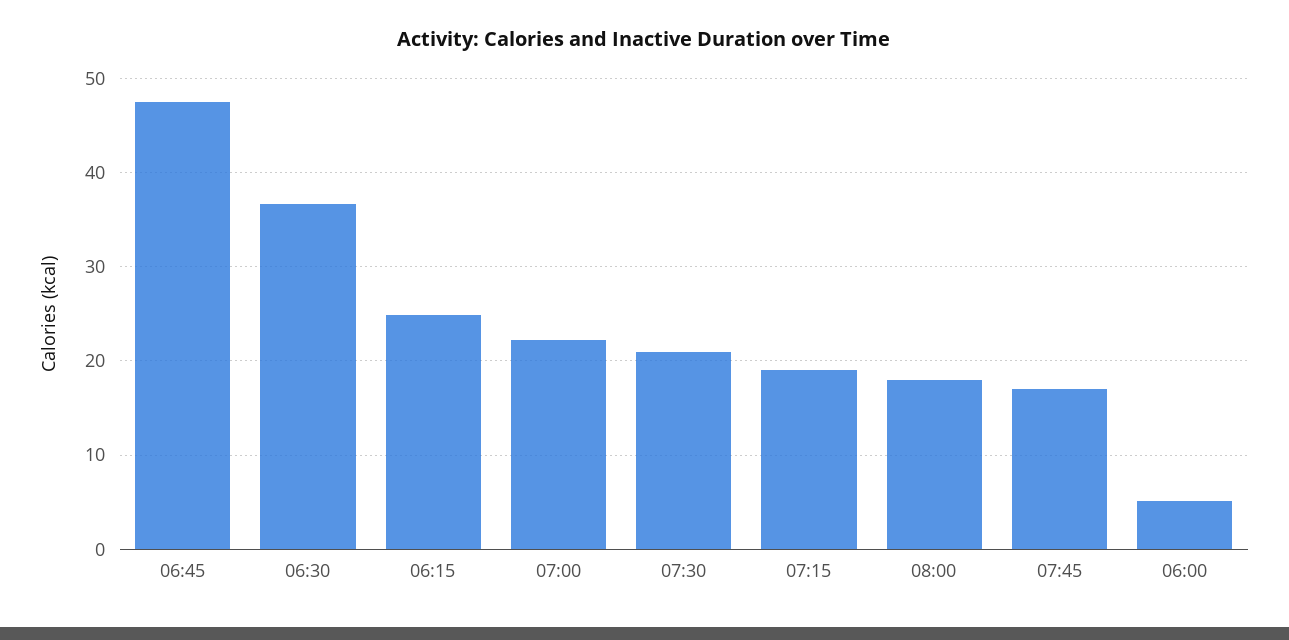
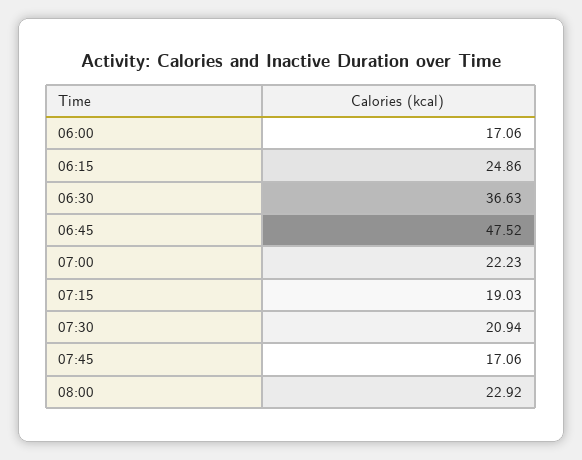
08:00: 18 -> 22.92
06:00: 5 -> 17.06

